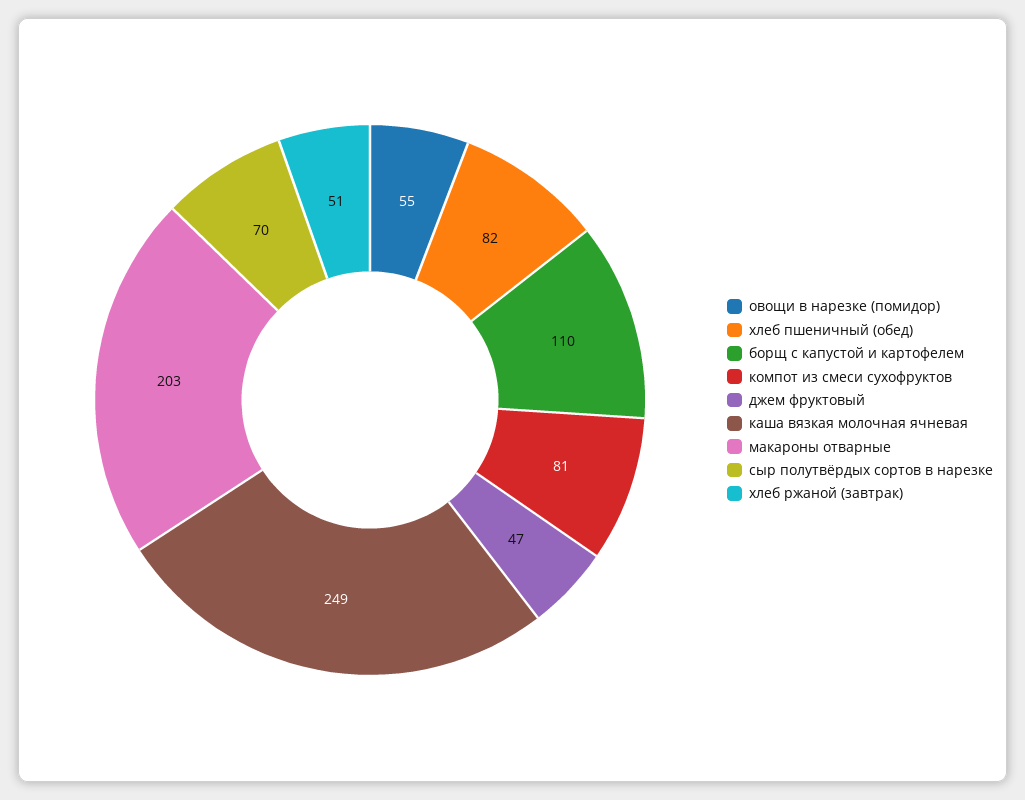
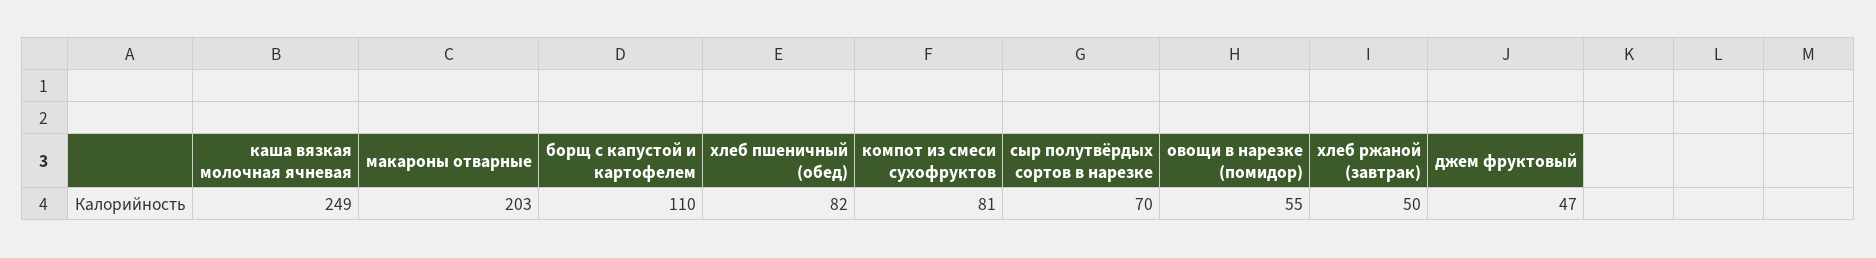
хлеб ржаной (завтрак): 51 -> 50

